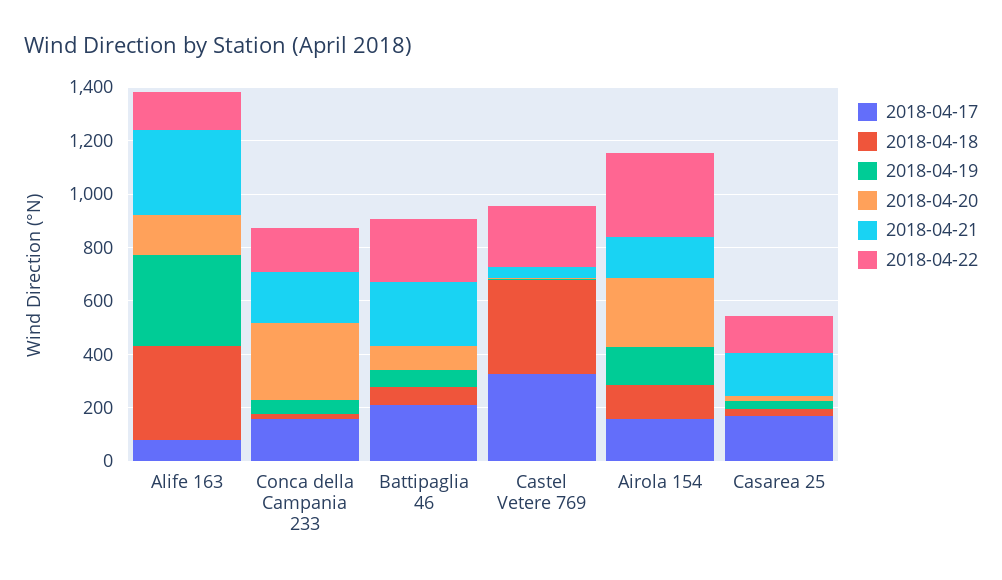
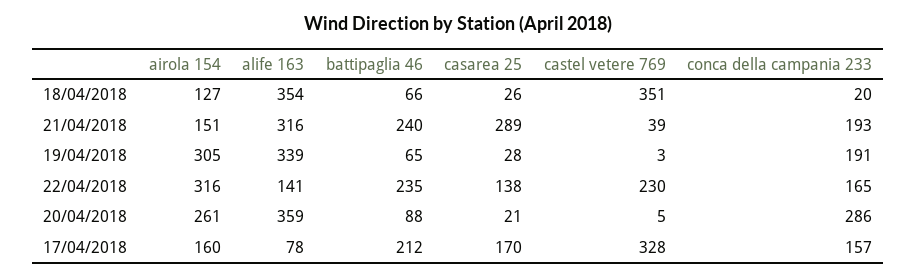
2018-04-20, Alife 163: 150 -> 359
2018-04-19, Conca della Campania 233: 50 -> 191
2018-04-19, Airola 154: 150 -> 305
2018-04-21, Casarea 25: 150 -> 289

